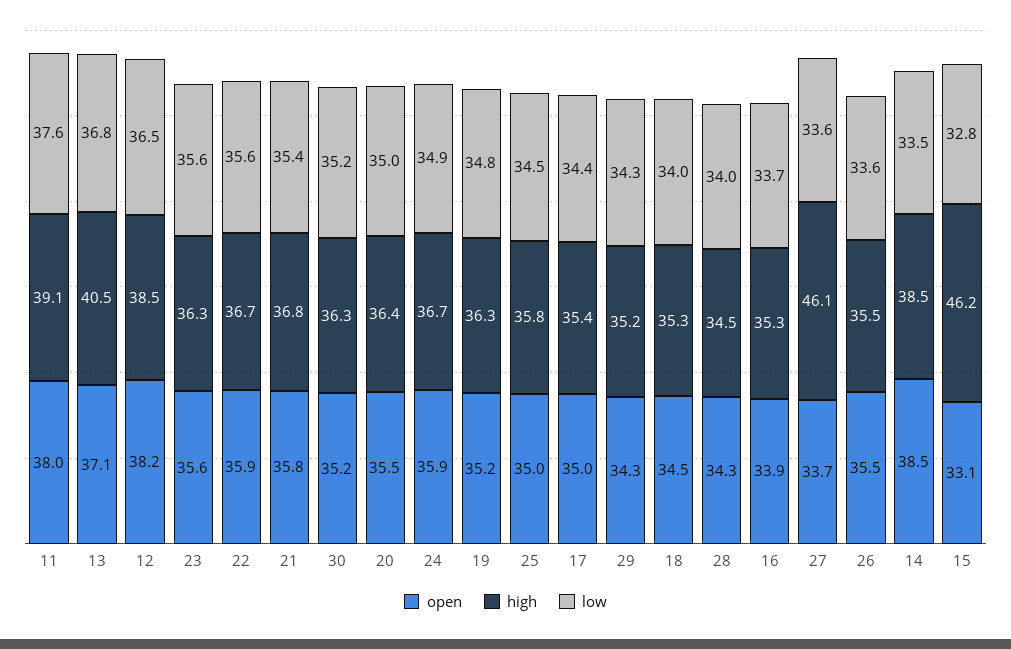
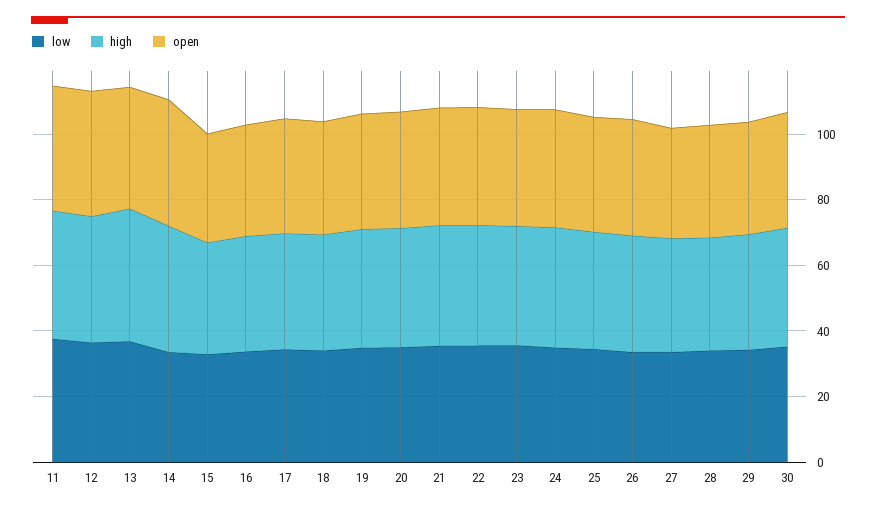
high, 27: 46.1 -> 35
high, 15: 46.2 -> 35

